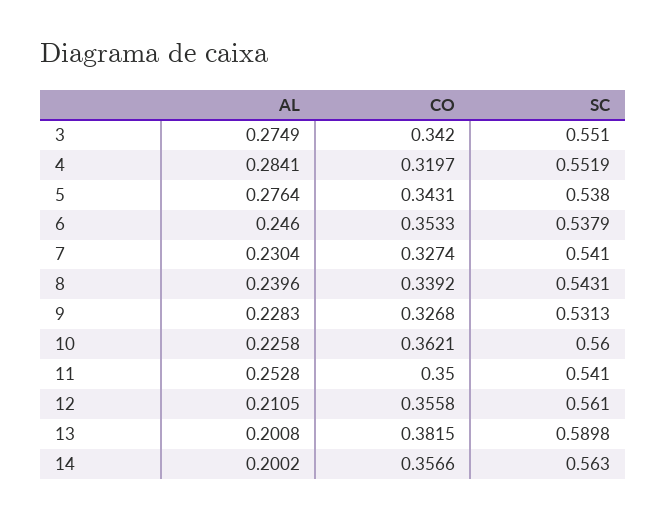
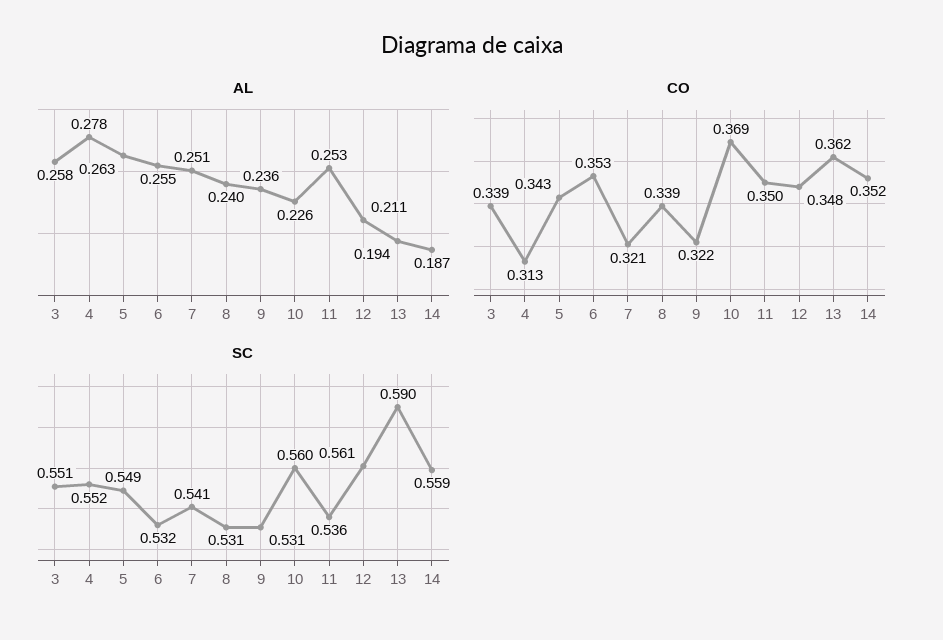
AL, 3: 0.2749 -> 0.258
CO, 3: 0.342 -> 0.339
AL, 4: 0.2841 -> 0.278
CO, 4: 0.3197 -> 0.313
AL, 5: 0.2764 -> 0.263
SC, 5: 0.538 -> 0.549
AL, 6: 0.246 -> 0.255
SC, 6: 0.5379 -> 0.532
AL, 7: 0.2304 -> 0.251
CO, 7: 0.3274 -> 0.321
SC, 8: 0.5431 -> 0.531
AL, 9: 0.2283 -> 0.236
CO, 9: 0.3268 -> 0.322
CO, 10: 0.3621 -> 0.369
SC, 11: 0.541 -> 0.536
CO, 12: 0.3558 -> 0.348
AL, 13: 0.2008 -> 0.194
CO, 13: 0.3815 -> 0.362
AL, 14: 0.2002 -> 0.187
CO, 14: 0.3566 -> 0.352
SC, 14: 0.563 -> 0.559

